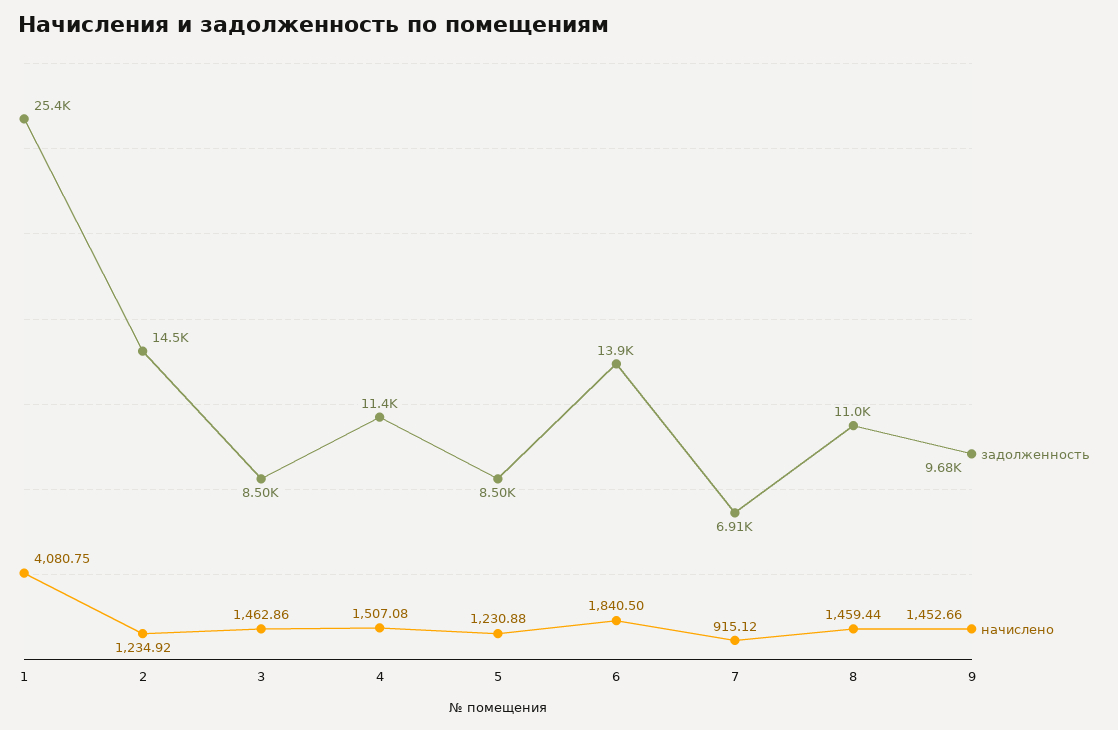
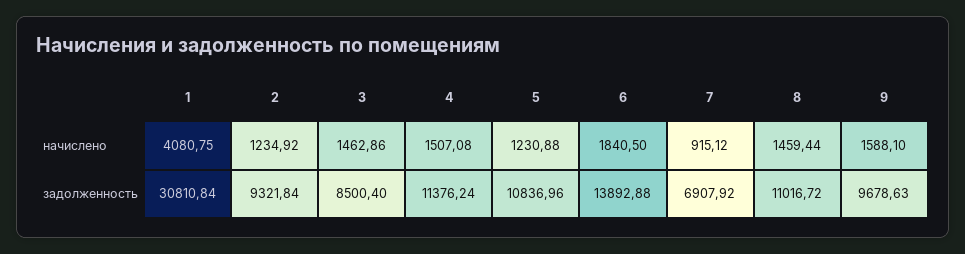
задолженность, 1: 25400 -> 30810.84
задолженность, 2: 14500 -> 9321.84
задолженность, 5: 8500 -> 10836.96
начислено, 9: 1452.66 -> 1588.1

